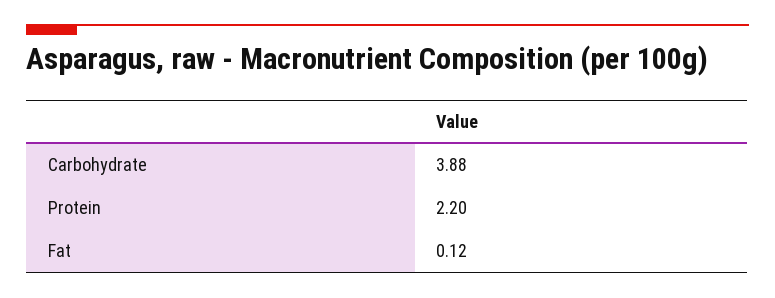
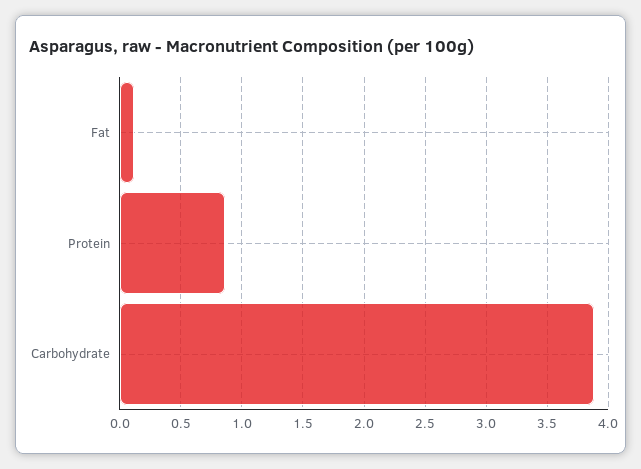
Protein: 2.2 -> 0.85

